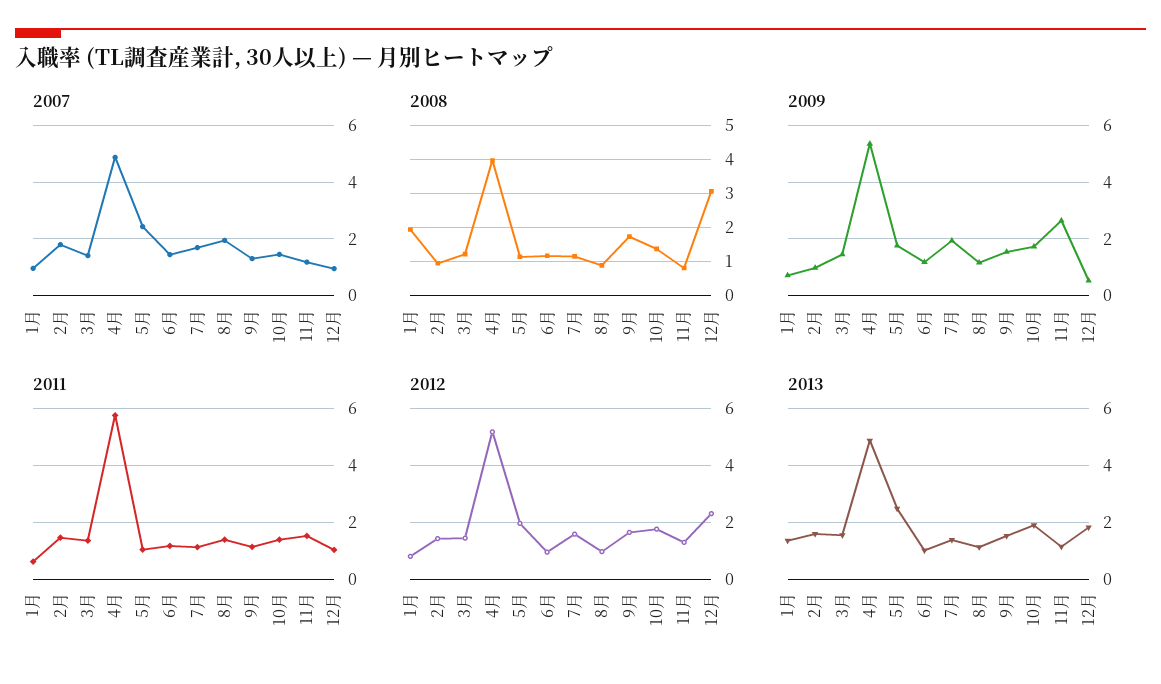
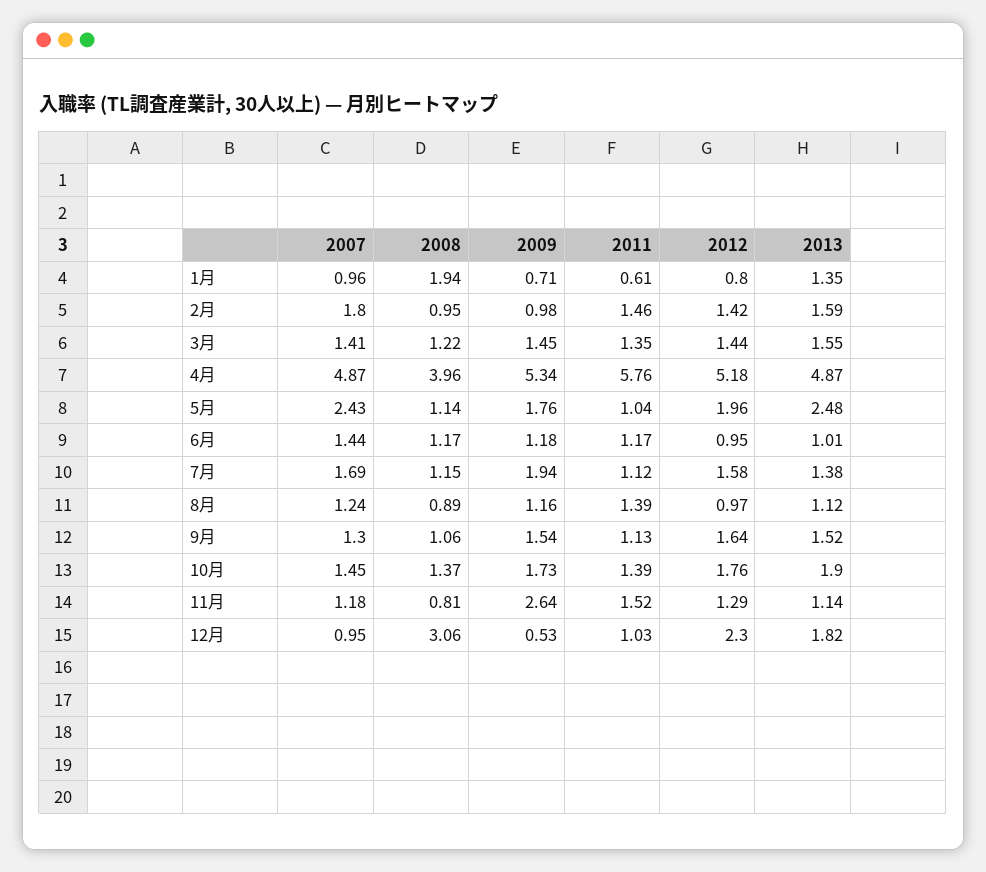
2007, 8月: 2 -> 1.24
2008, 9月: 1.8 -> 1.06

